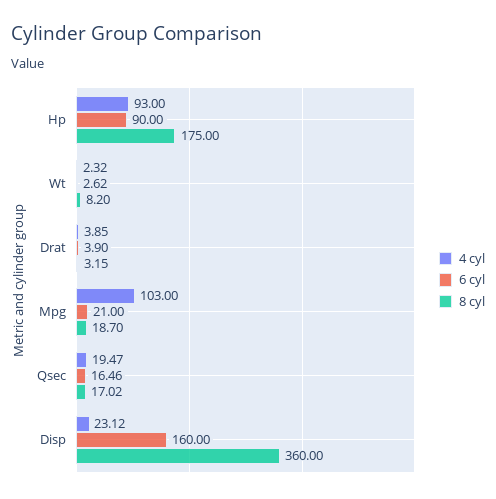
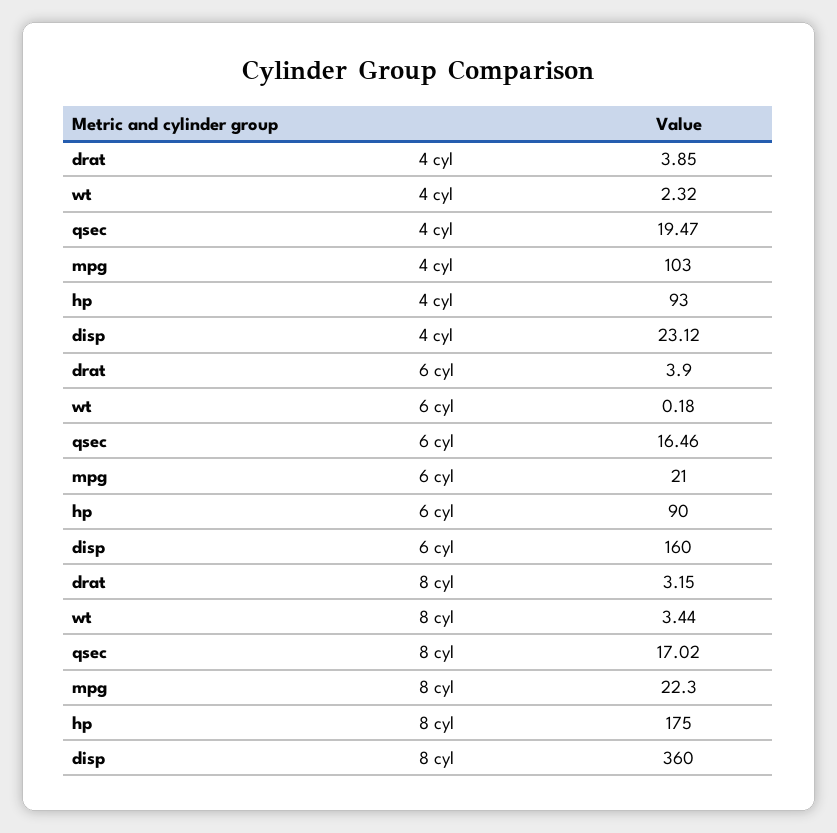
6 cyl, Wt: 2.62 -> 0.18
8 cyl, Wt: 8.2 -> 3.44
8 cyl, Mpg: 18.7 -> 22.3

